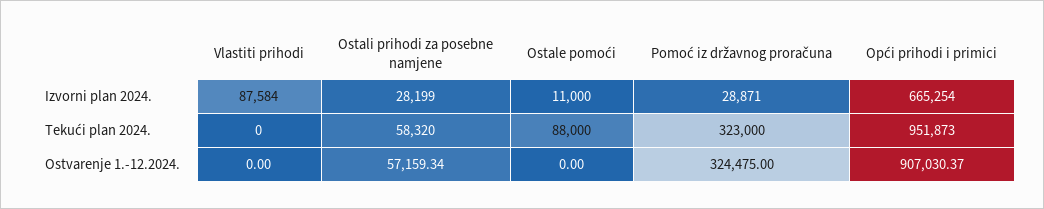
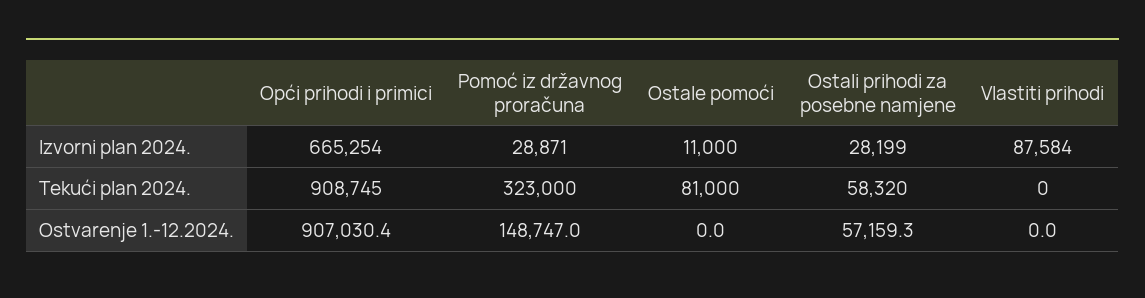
Ostale pomoći, Tekući plan 2024.: 88000 -> 81000
Opći prihodi i primici, Tekući plan 2024.: 951873 -> 908745
Pomoć iz državnog proračuna, Ostvarenje 1.-12.2024.: 324475 -> 148747

